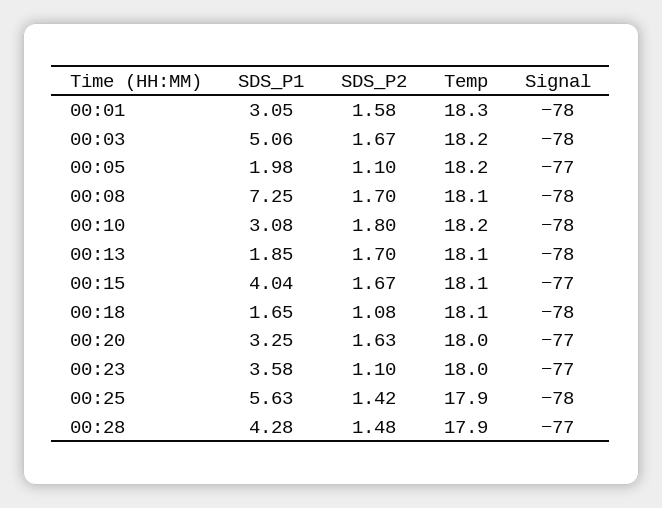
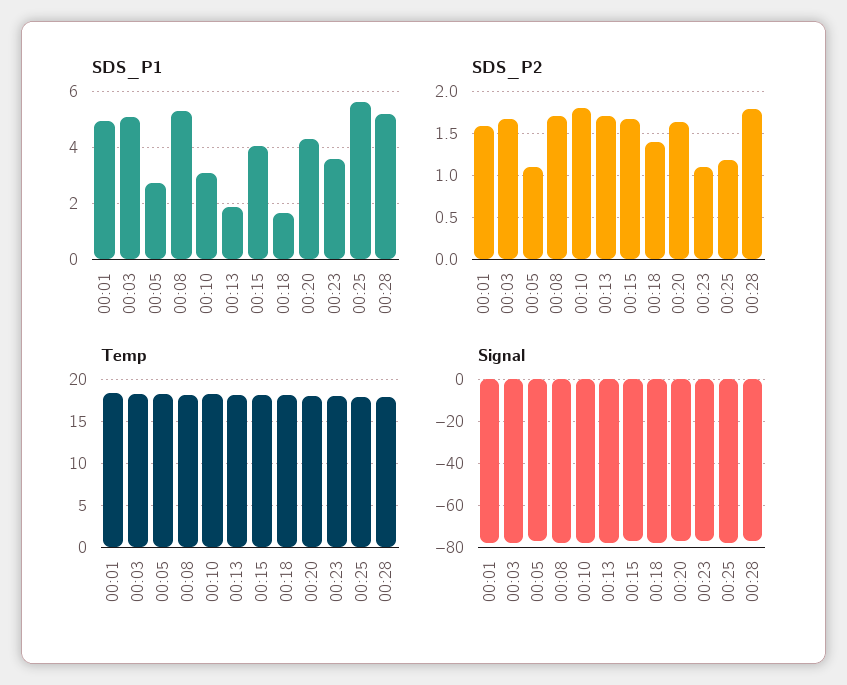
SDS_P1, 00:01: 3.05 -> 5
SDS_P1, 00:05: 1.98 -> 2.75
SDS_P1, 00:08: 7.25 -> 5.25
SDS_P2, 00:18: 1.08 -> 1.4
SDS_P1, 00:20: 3.25 -> 4.25
SDS_P2, 00:25: 1.42 -> 1.2
SDS_P1, 00:28: 4.28 -> 5.25
SDS_P2, 00:28: 1.48 -> 1.8

